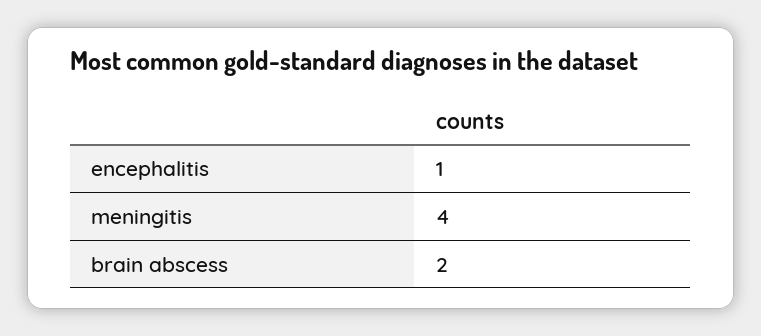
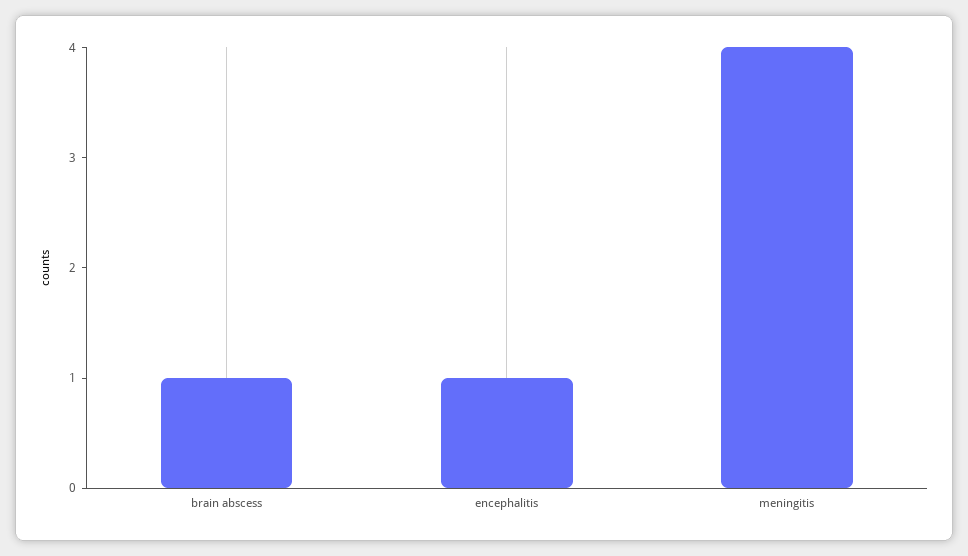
brain abscess: 2 -> 1

